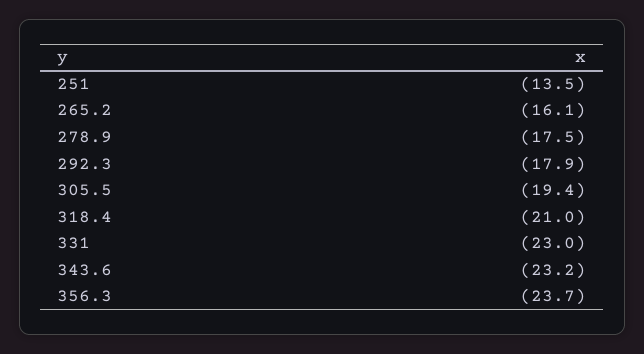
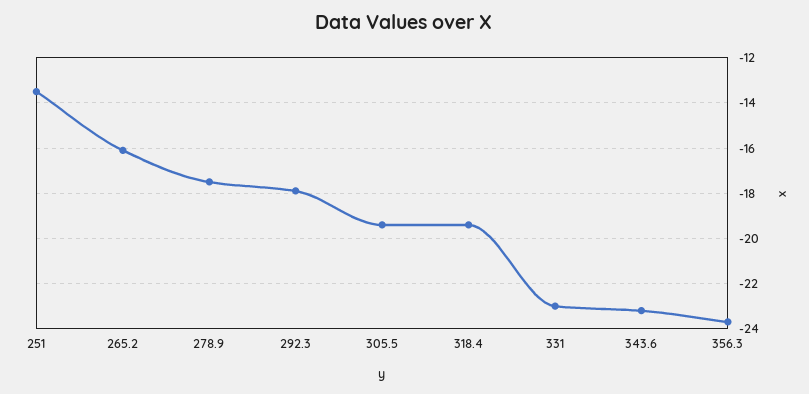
318.4: -21 -> -19.5

